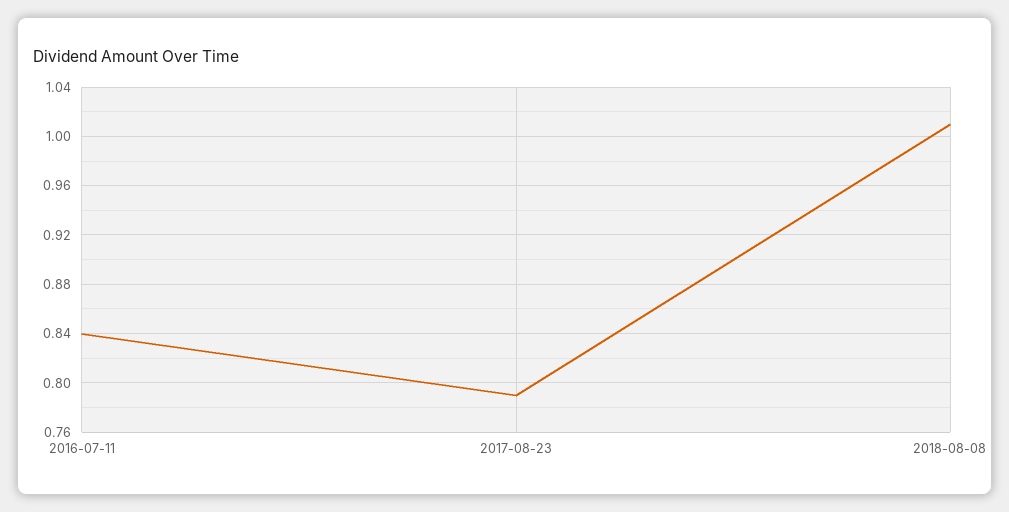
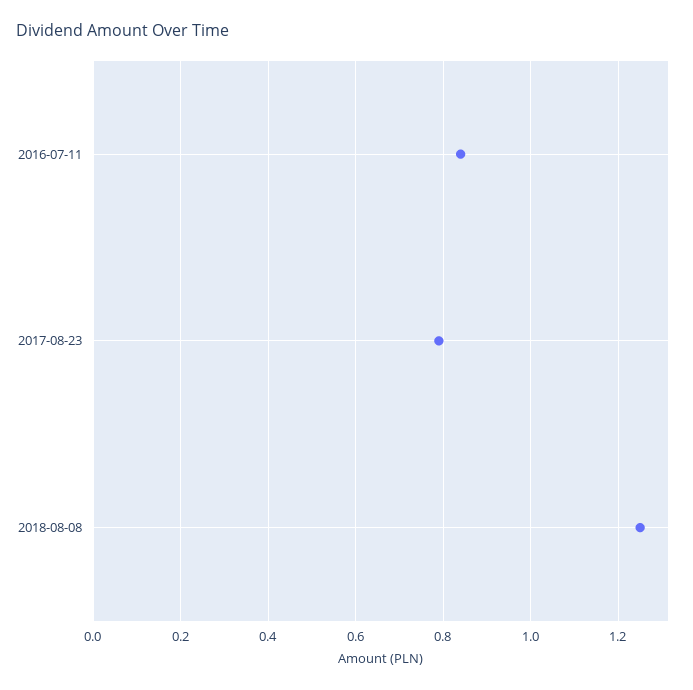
2018-08-08: 1.01 -> 1.25

